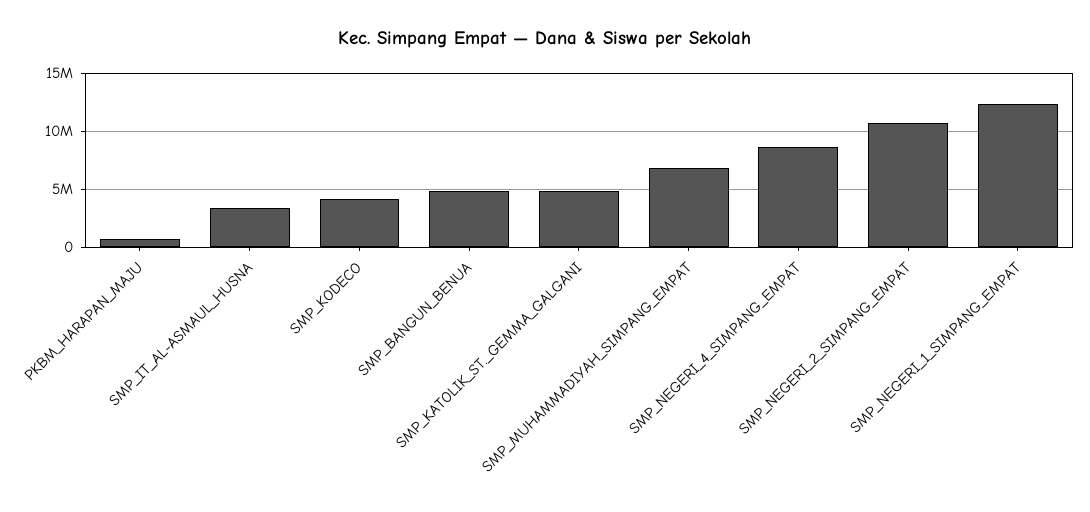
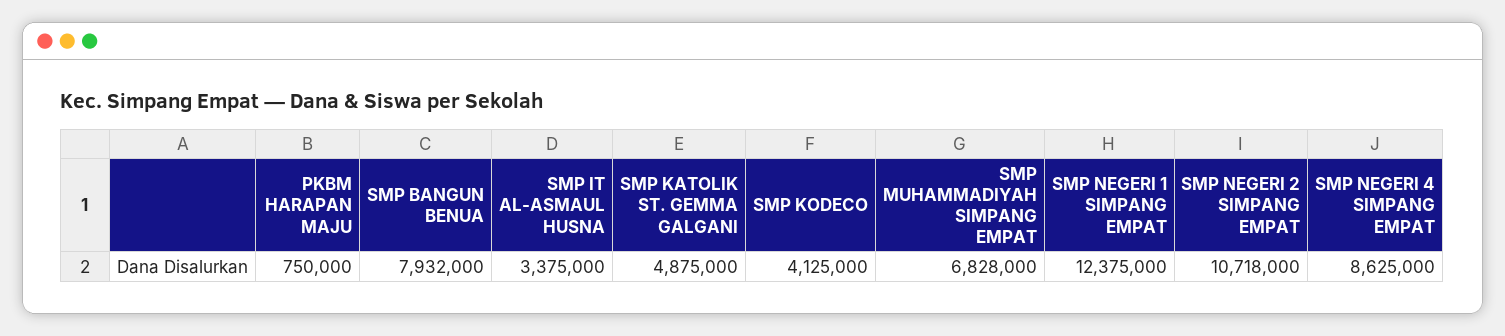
SMP_BANGUN_BENUA: 5000000 -> 7932000

